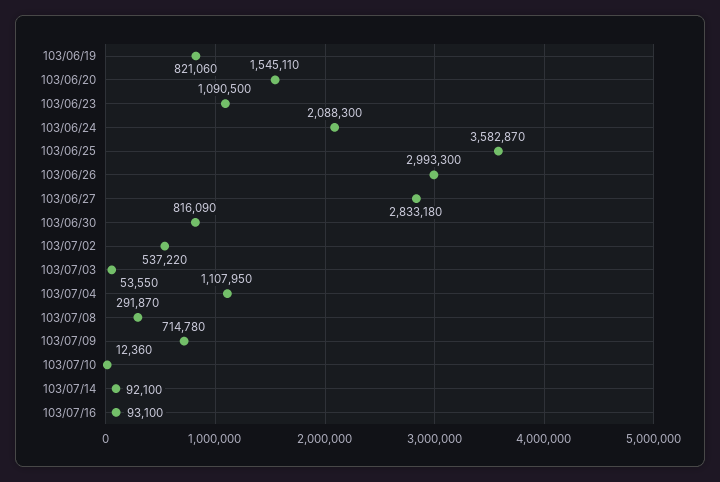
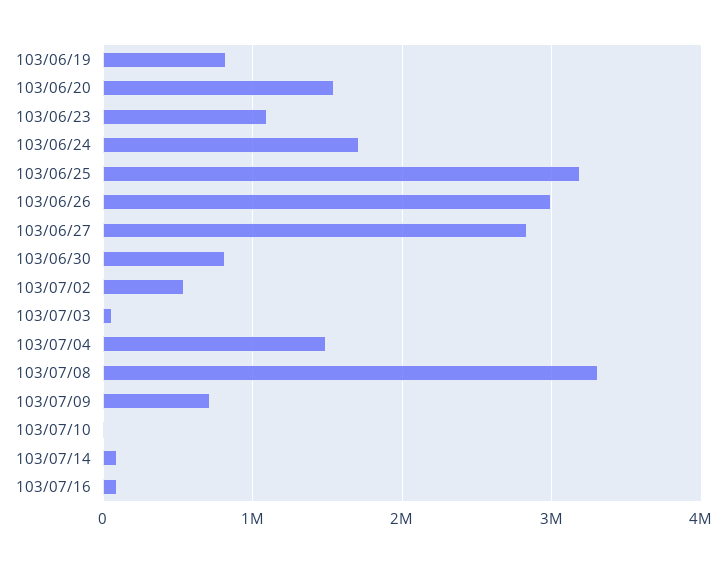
103/06/24: 2088300 -> 1700000
103/06/25: 3582870 -> 3200000
103/07/04: 1107950 -> 1500000
103/07/08: 291870 -> 3300000

